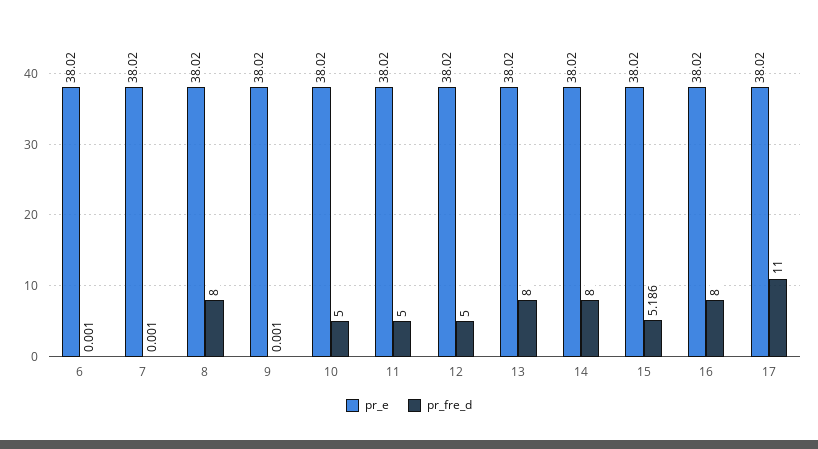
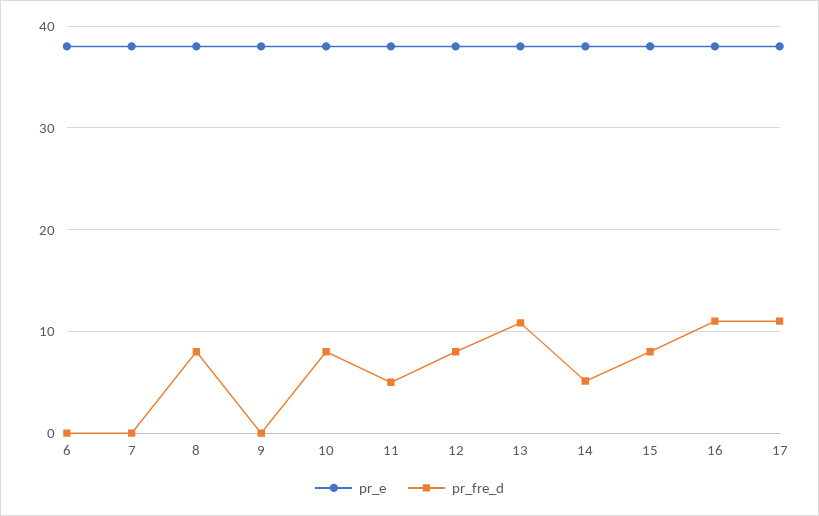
pr_fre_d, 10: 5 -> 8
pr_fre_d, 12: 5 -> 8
pr_fre_d, 13: 8 -> 11
pr_fre_d, 14: 8 -> 5
pr_fre_d, 15: 5.186 -> 8
pr_fre_d, 16: 8 -> 11

